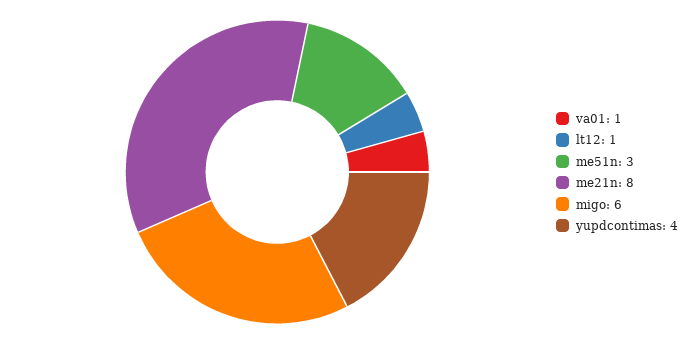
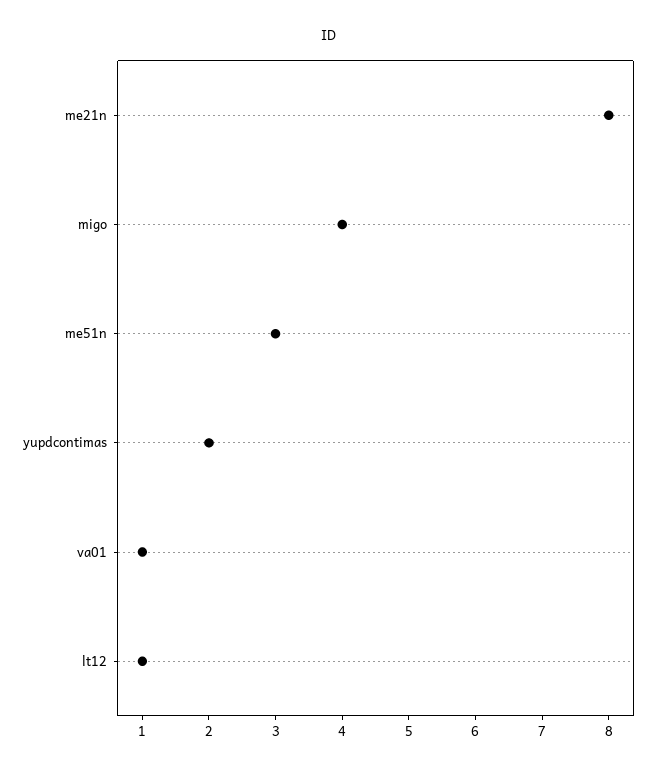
migo: 6 -> 4
yupdcontimas: 4 -> 2

